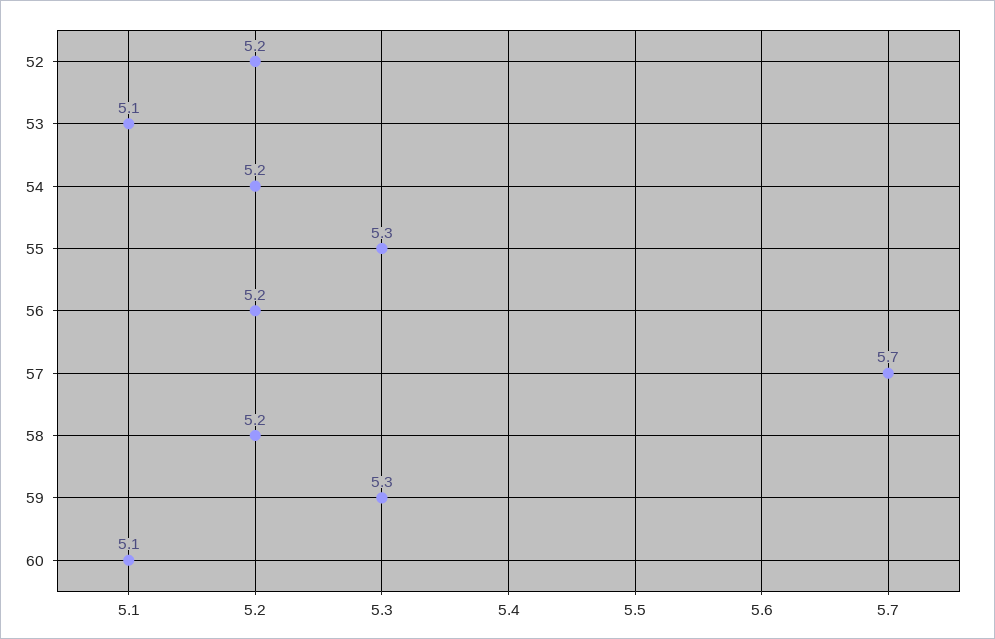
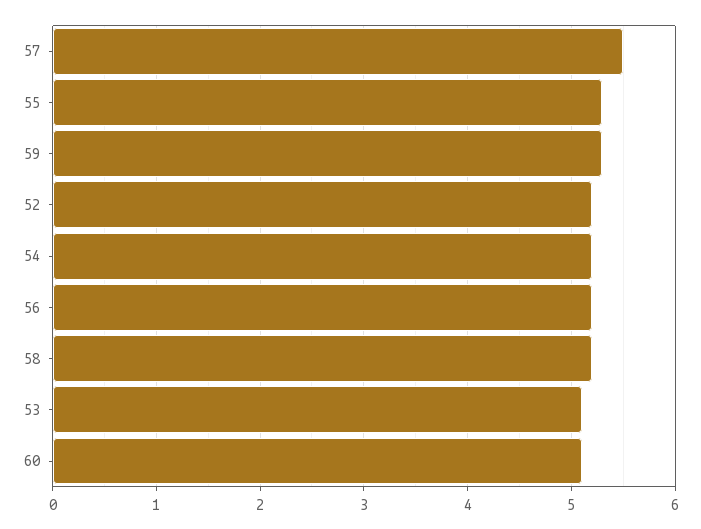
57: 5.7 -> 5.5

